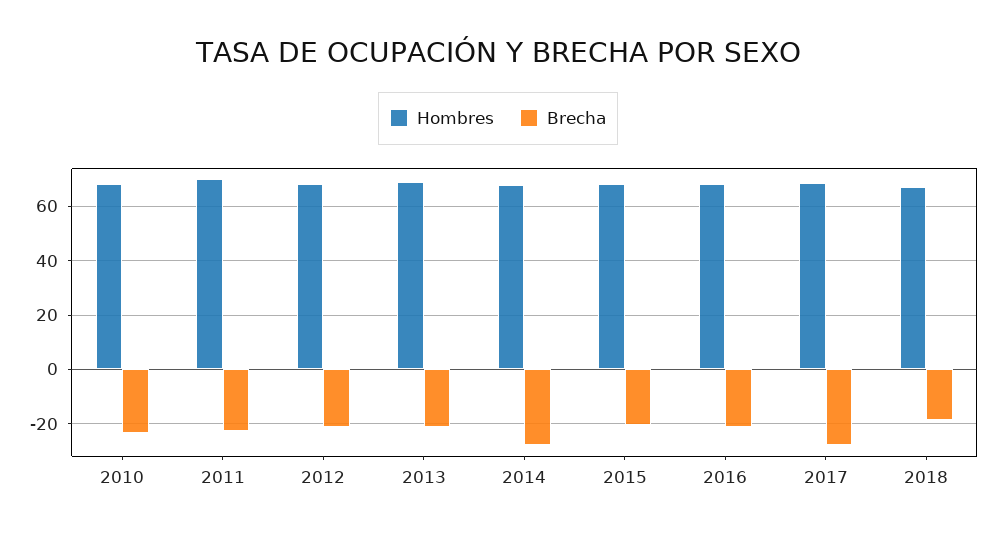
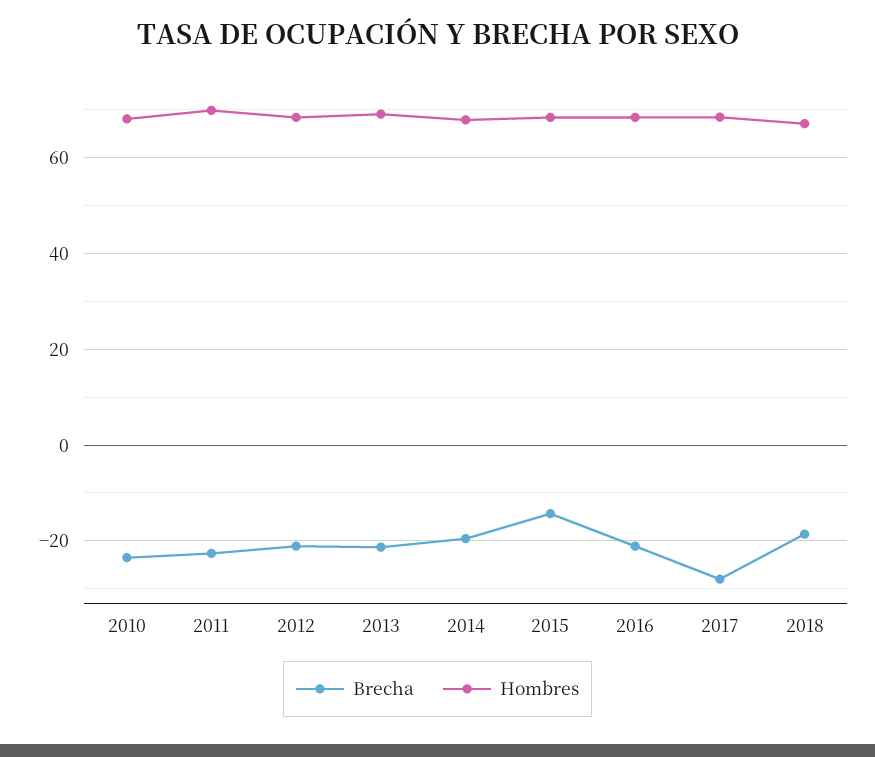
Brecha, 2014: -27.5 -> -20
Brecha, 2015: -20 -> -14

